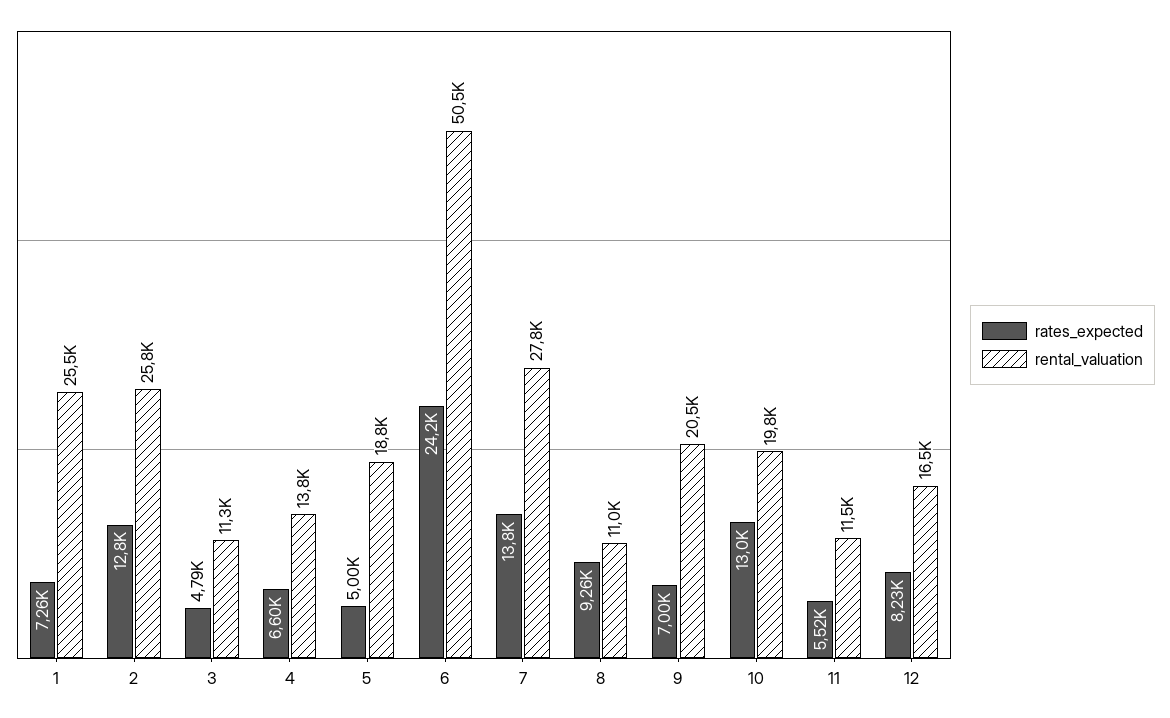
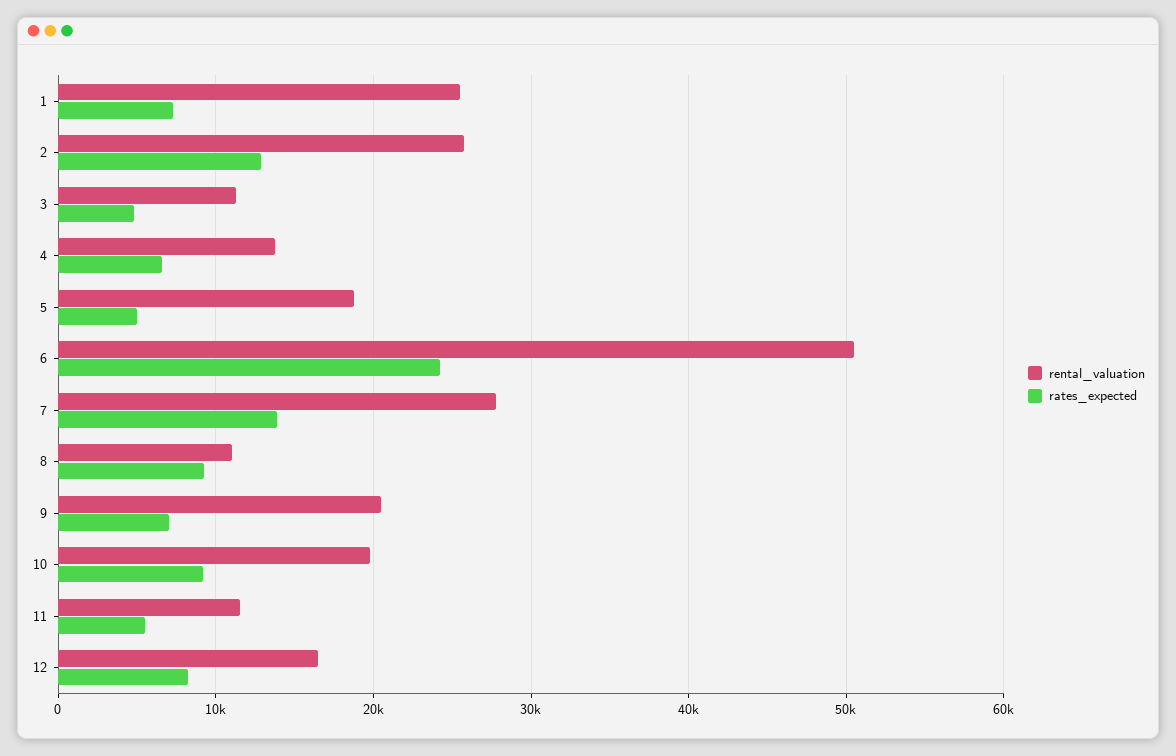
rates_expected, 10: 13000 -> 9000

